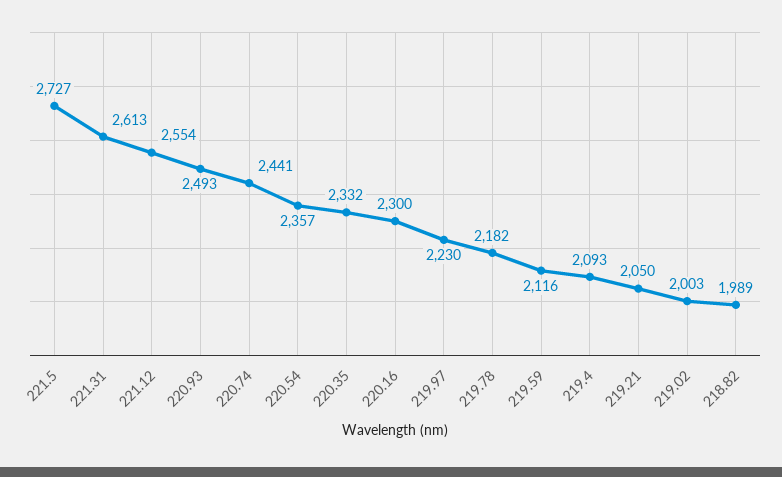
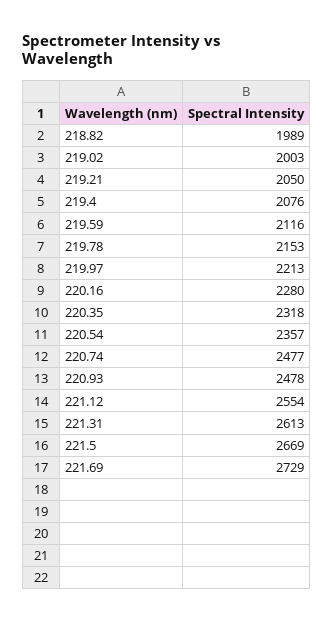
221.5: 2727 -> 2669
220.93: 2493 -> 2478
220.74: 2441 -> 2477
220.35: 2332 -> 2318
220.16: 2300 -> 2280
219.97: 2230 -> 2213
219.78: 2182 -> 2153
219.4: 2093 -> 2076
221.69: none -> 2729

